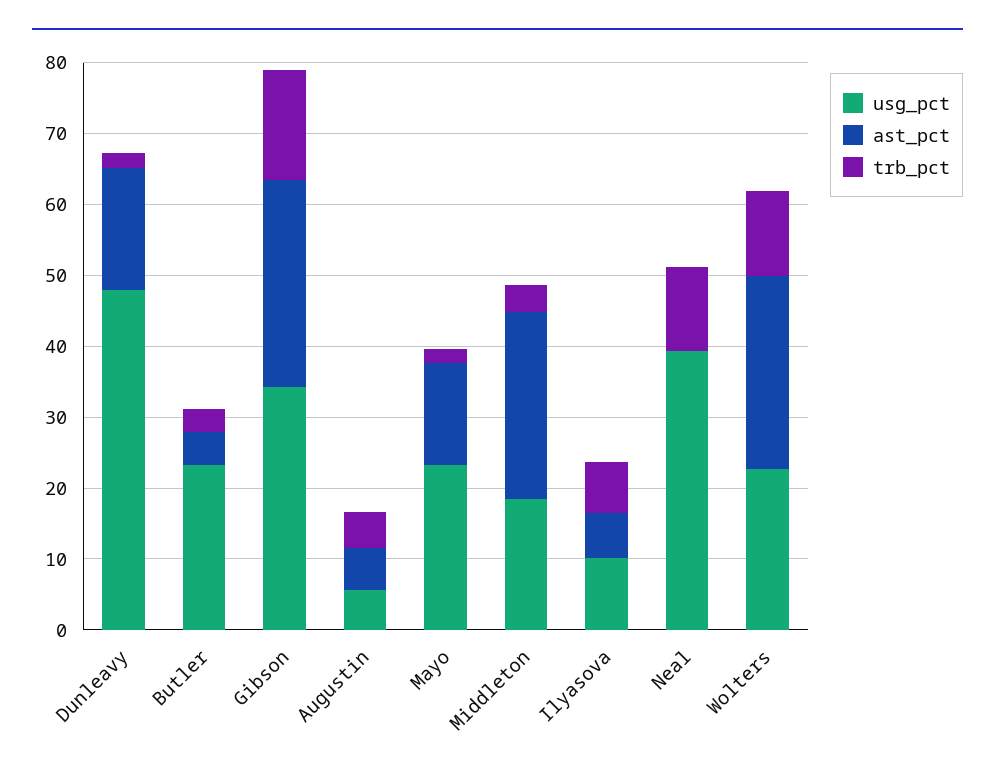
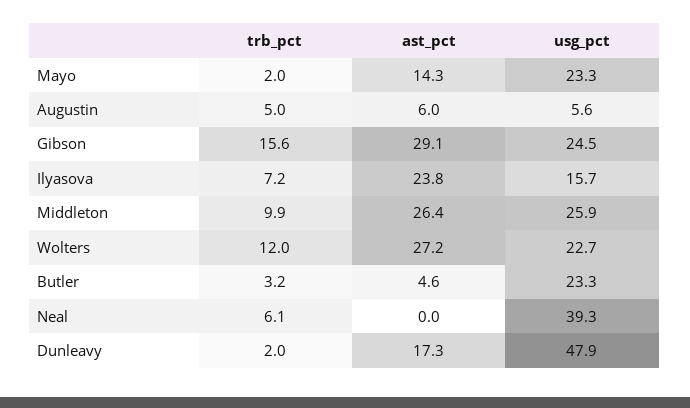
usg_pct, Gibson: 34 -> 24.5
usg_pct, Middleton: 18 -> 25.9
trb_pct, Middleton: 4 -> 9.9
usg_pct, Ilyasova: 10 -> 15.7
ast_pct, Ilyasova: 6 -> 23.8
trb_pct, Neal: 12 -> 6.1

